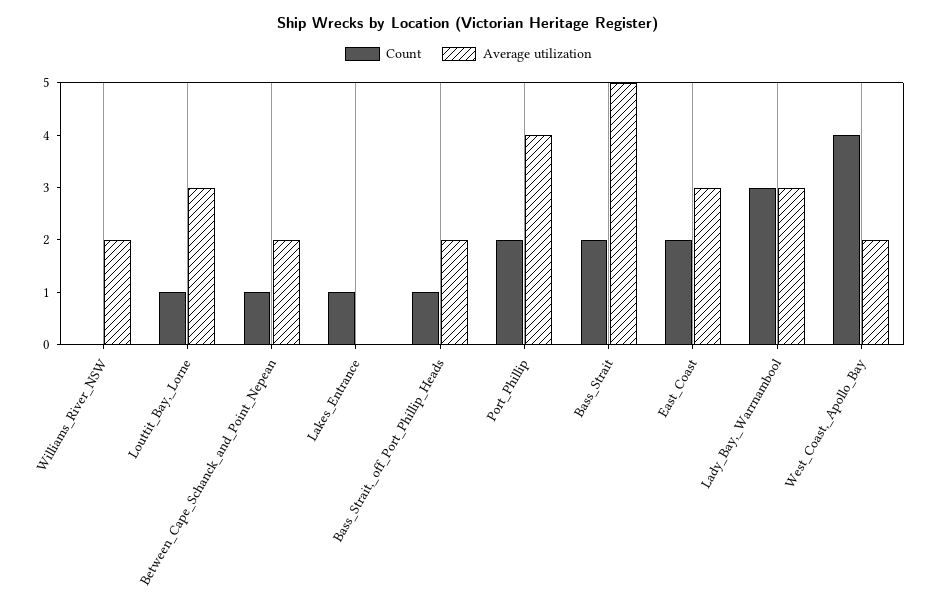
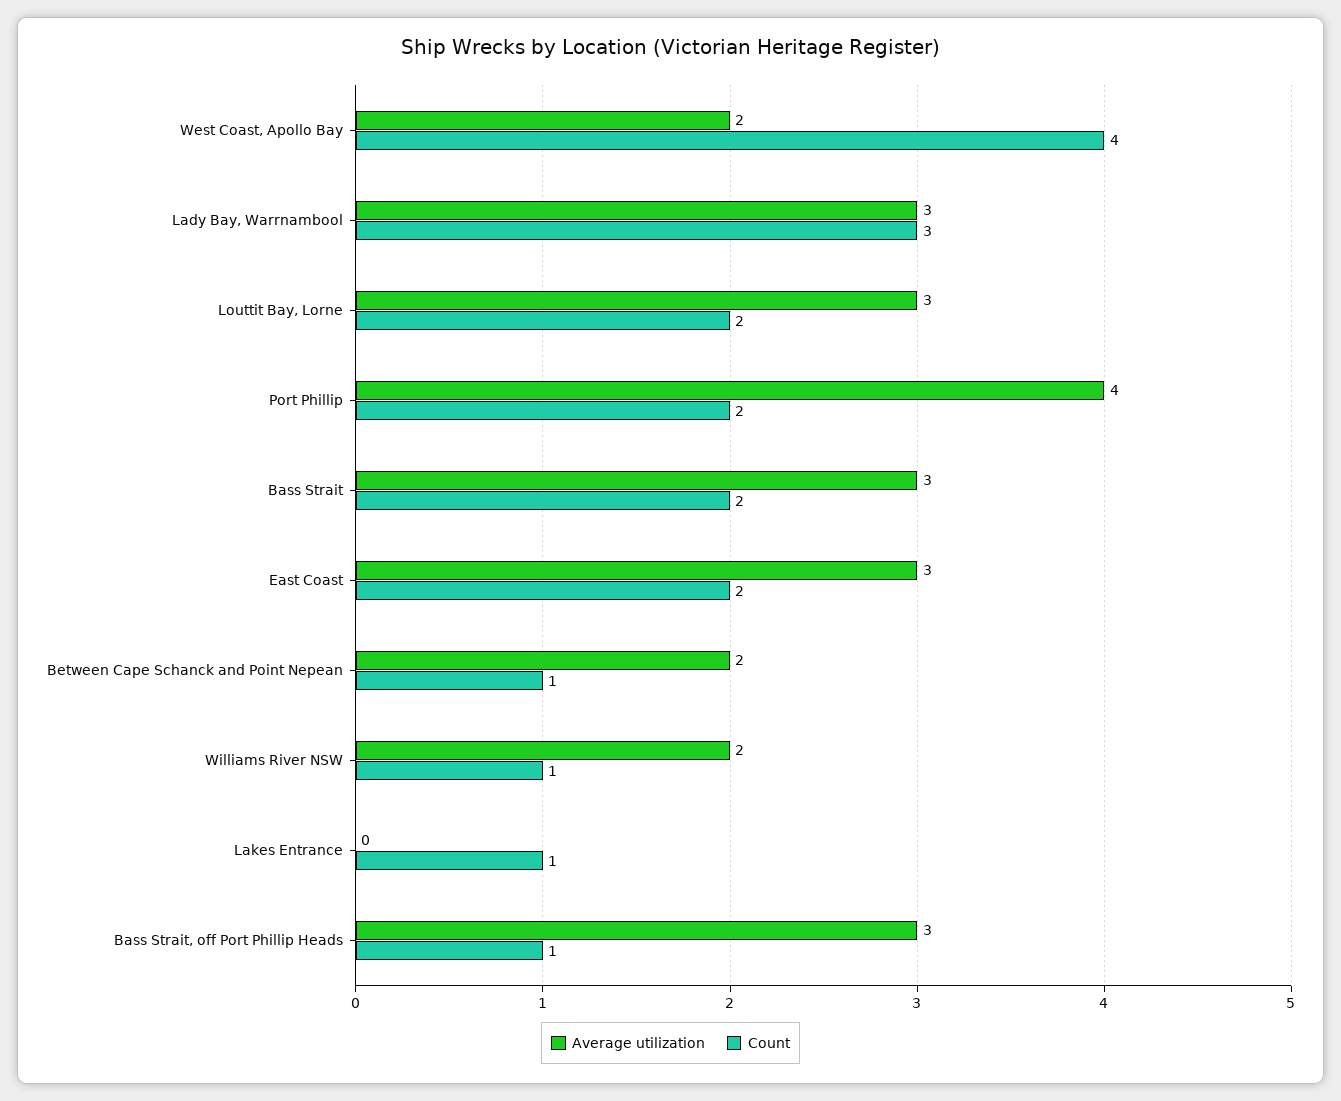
Count, Williams_River_NSW: 0 -> 1
Count, Louttit_Bay,_Lorne: 1 -> 2
Average utilization, Bass_Strait,_off_Port_Phillip_Heads: 2 -> 3
Average utilization, Bass_Strait: 5 -> 3

